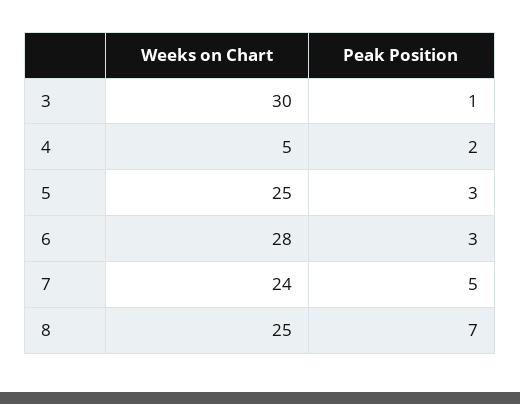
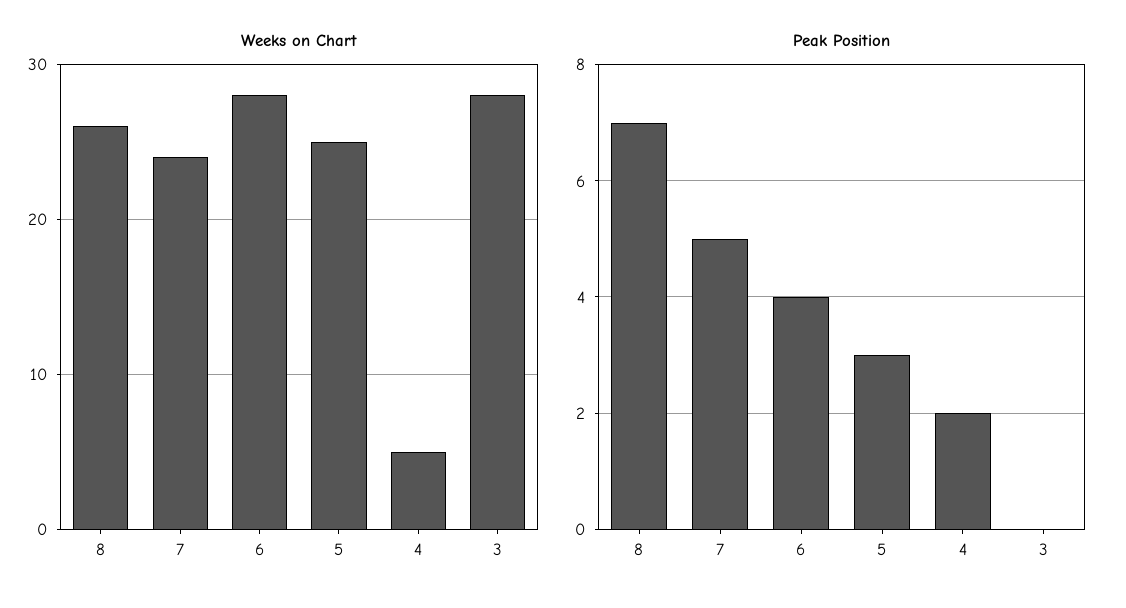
Weeks on Chart, 3: 30 -> 28
Peak Position, 3: 1 -> 0
Peak Position, 6: 3 -> 4
Weeks on Chart, 8: 25 -> 26

